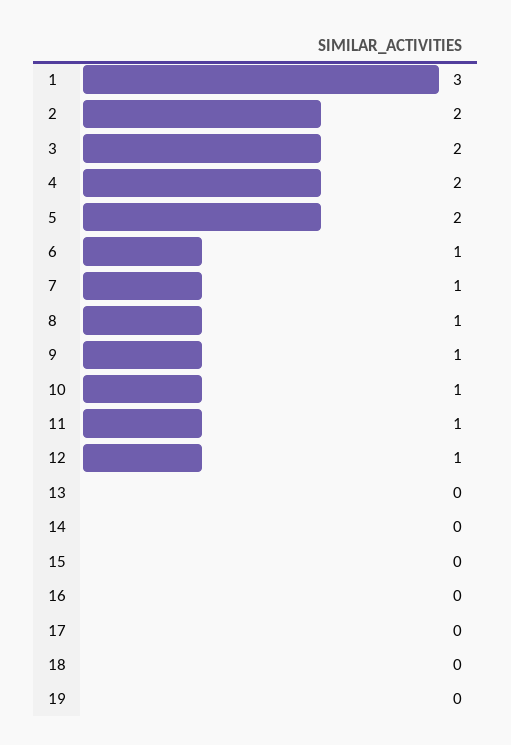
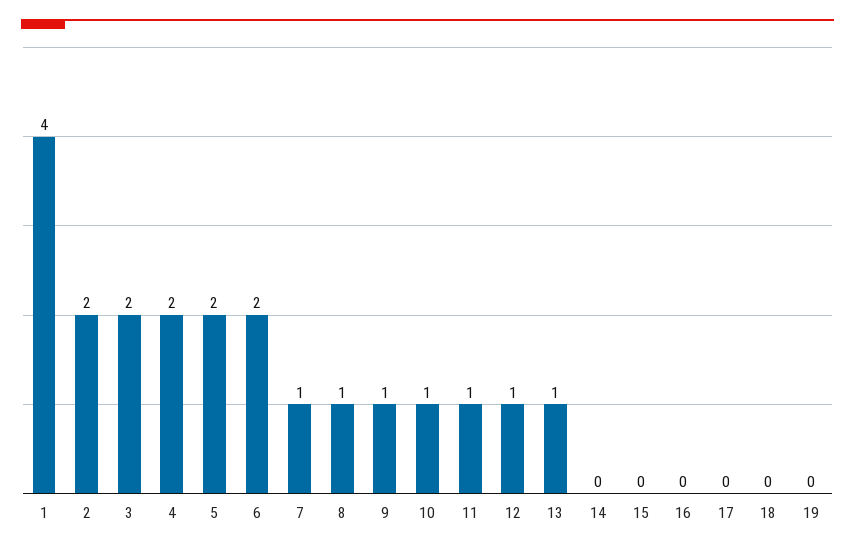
1: 3 -> 4
6: 1 -> 2
13: 0 -> 1

